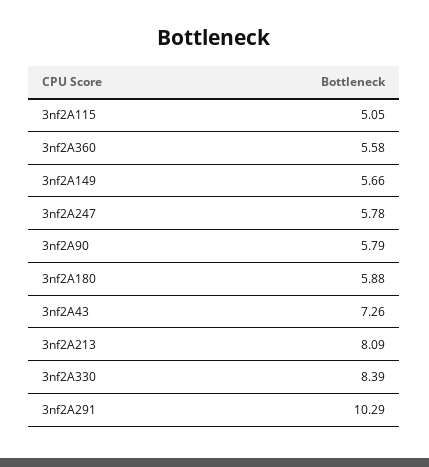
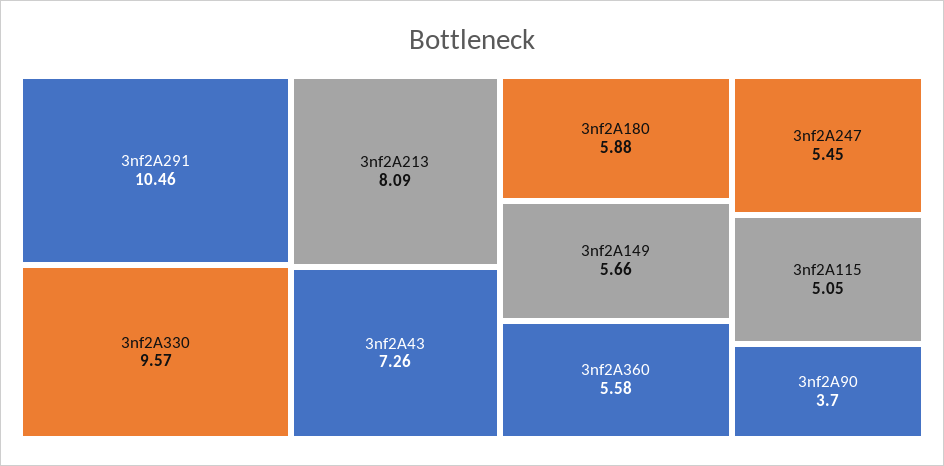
3nf2A247: 5.78 -> 5.45
3nf2A90: 5.79 -> 3.7
3nf2A330: 8.39 -> 9.57
3nf2A291: 10.29 -> 10.46

